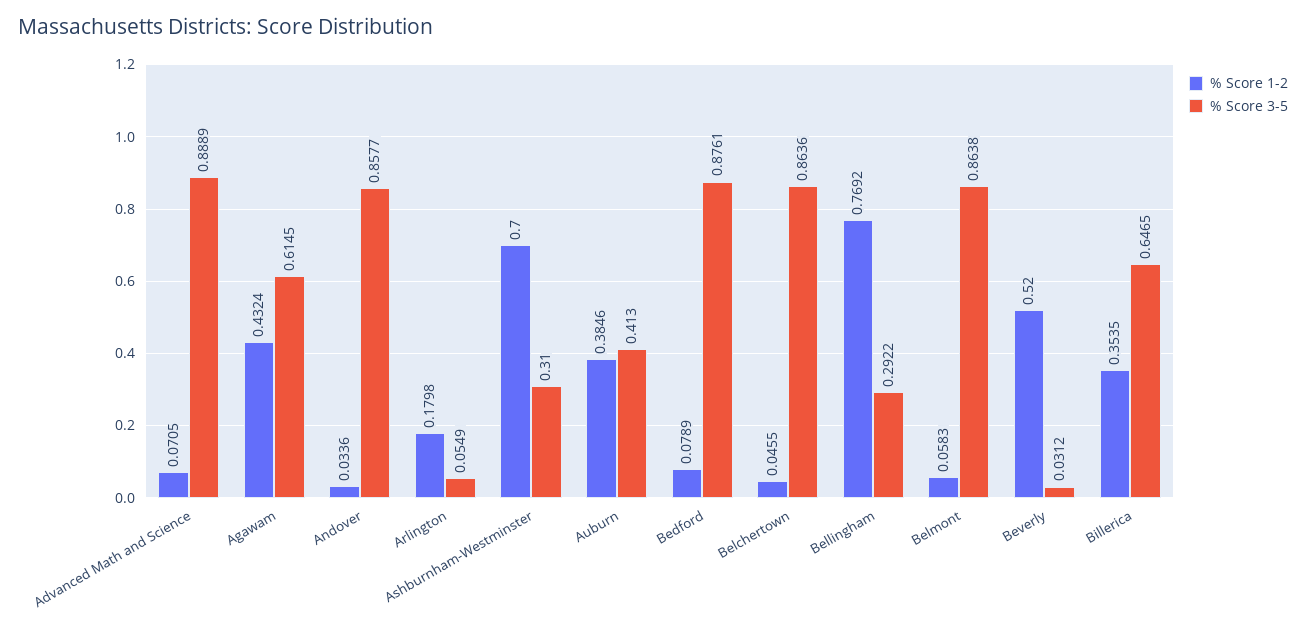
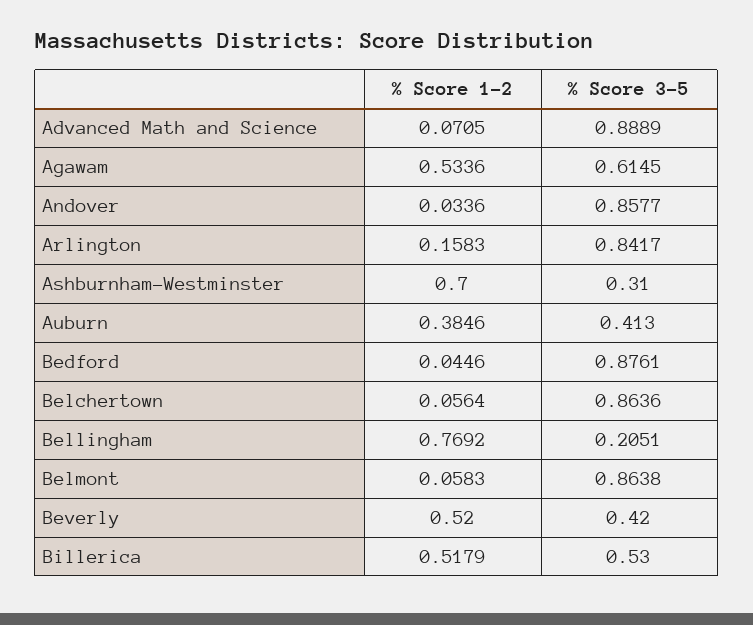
% Score 1-2, Agawam: 0.4324 -> 0.5336
% Score 1-2, Arlington: 0.1798 -> 0.1583
% Score 3-5, Arlington: 0.0549 -> 0.8417
% Score 1-2, Bedford: 0.0789 -> 0.0446
% Score 1-2, Belchertown: 0.0455 -> 0.0564
% Score 3-5, Bellingham: 0.2922 -> 0.2051
% Score 3-5, Beverly: 0.0312 -> 0.42
% Score 1-2, Billerica: 0.3535 -> 0.5179
% Score 3-5, Billerica: 0.6465 -> 0.53

